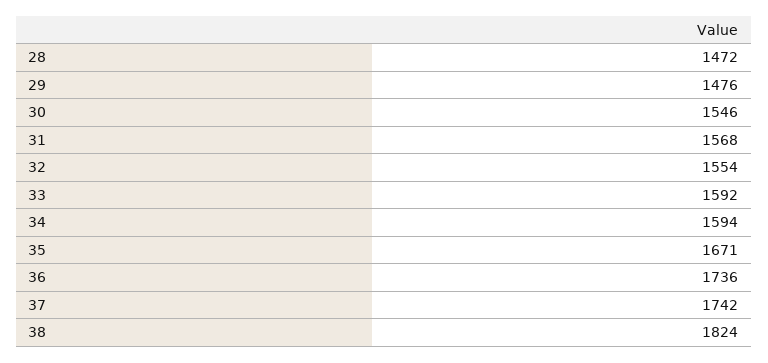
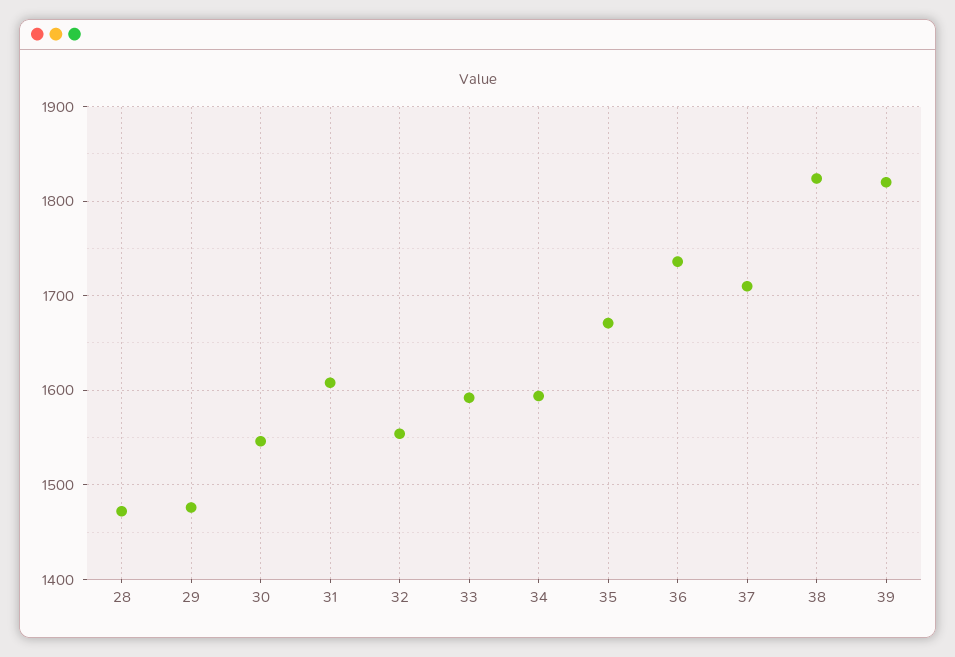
31: 1568 -> 1610
37: 1742 -> 1710
39: none -> 1820

